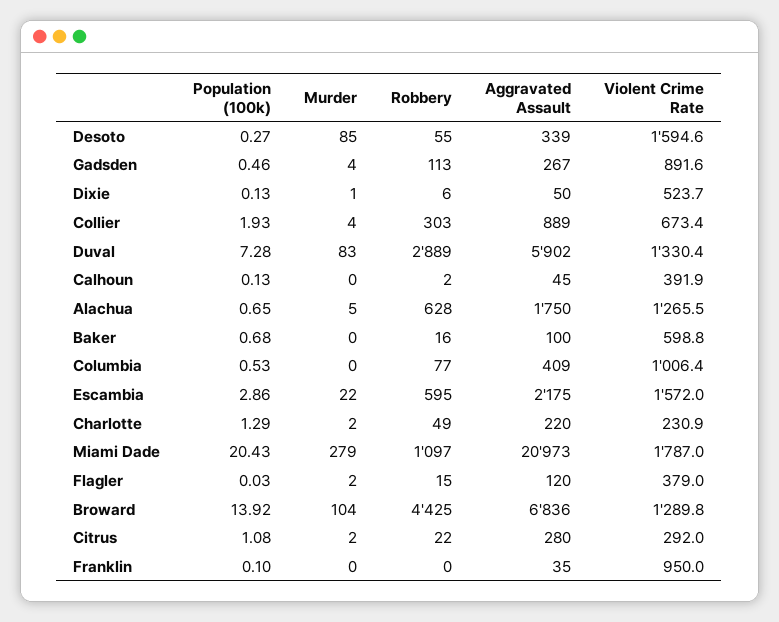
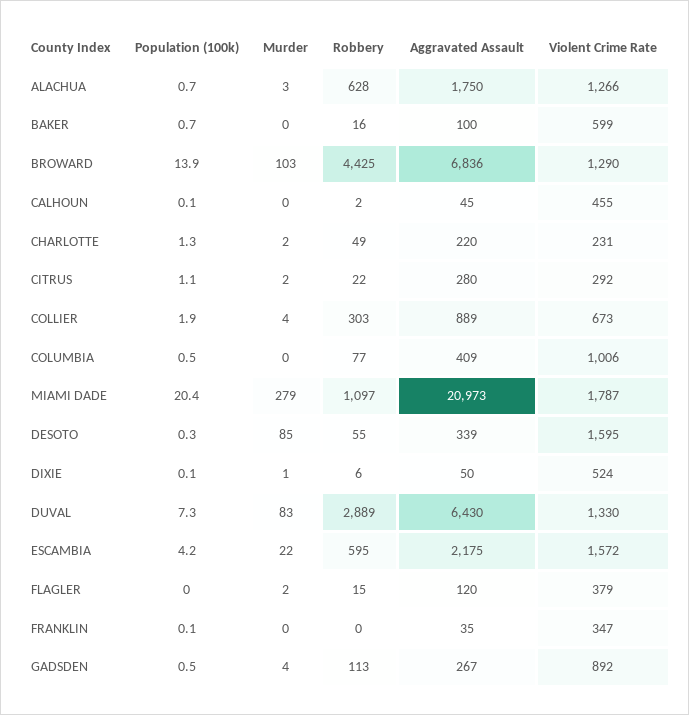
Aggravated Assault, Duval: 5902 -> 6430
Violent Crime Rate, Calhoun: 391.9 -> 455
Murder, Alachua: 5 -> 3
Population (100k), Escambia: 2.86 -> 4.2
Murder, Broward: 104 -> 103
Violent Crime Rate, Franklin: 950 -> 347

